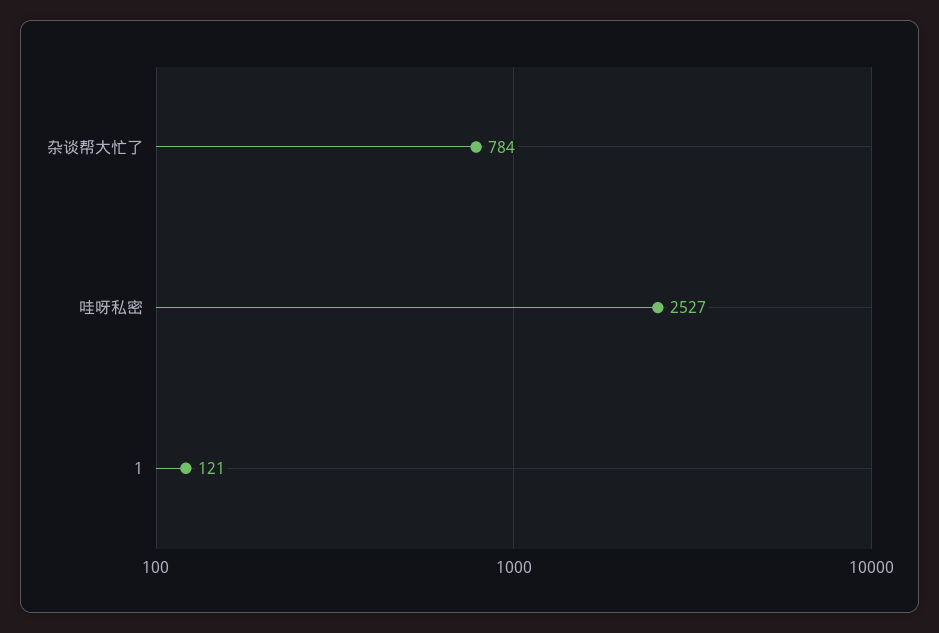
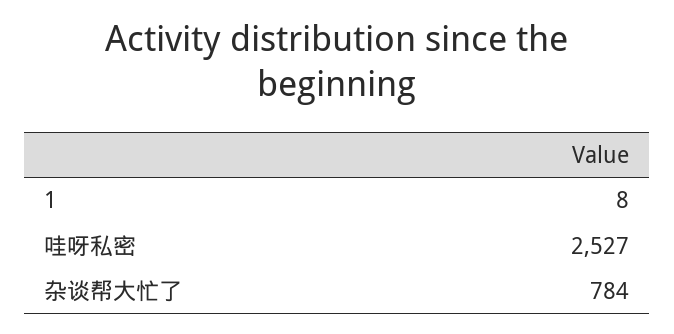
1: 121 -> 8

